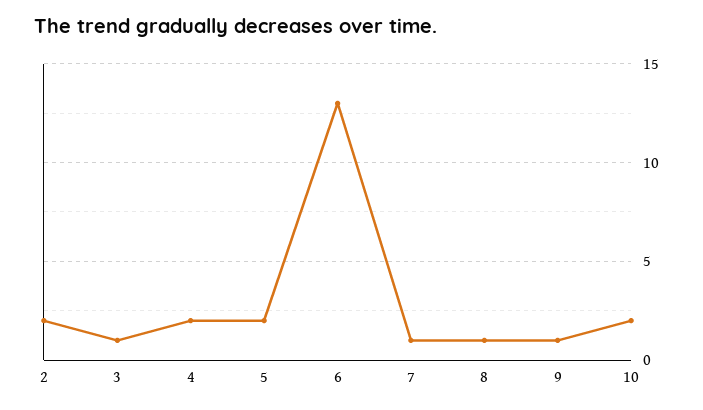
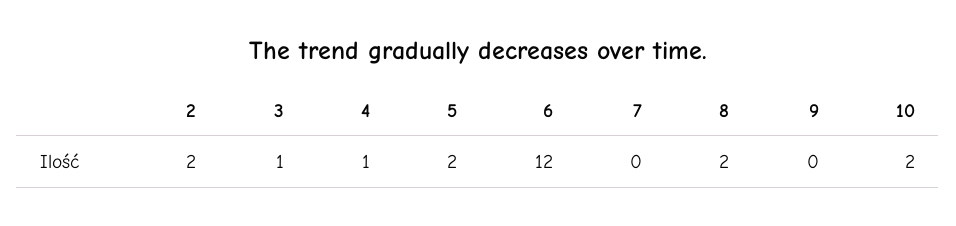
4: 2 -> 1
6: 13 -> 12
7: 1 -> 0
8: 1 -> 2
9: 1 -> 0

